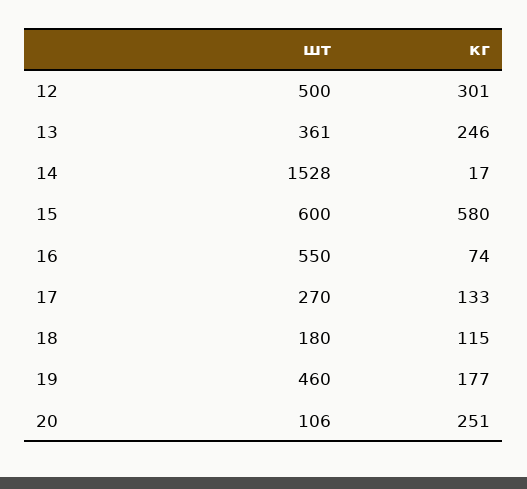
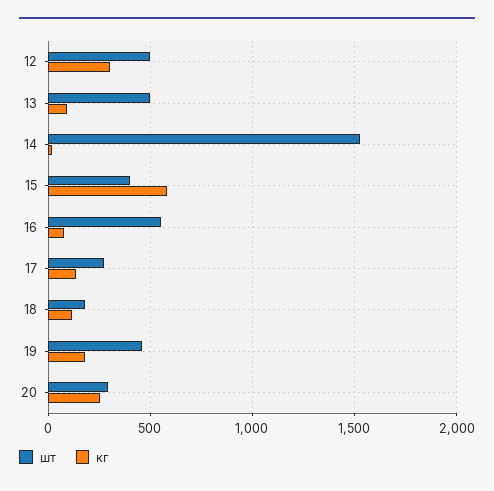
шт, 13: 361 -> 500
кг, 13: 246 -> 100
шт, 15: 600 -> 400
шт, 20: 106 -> 300

